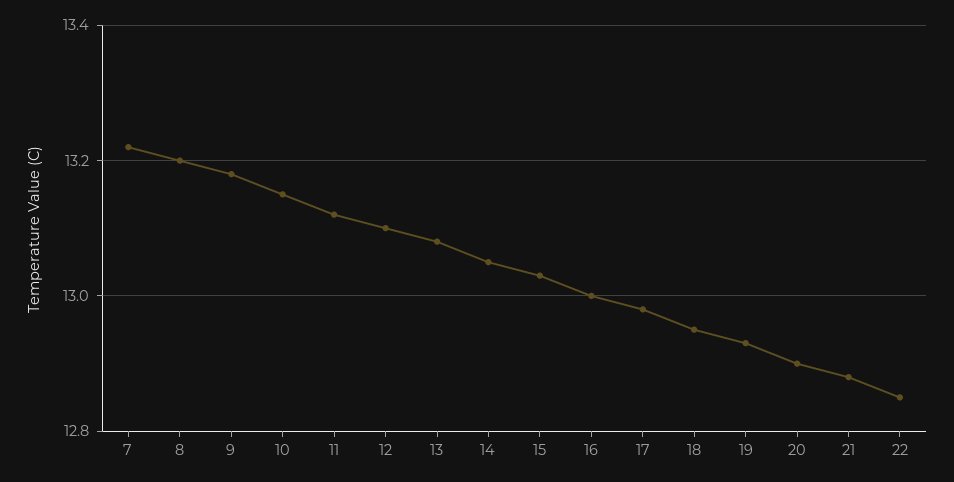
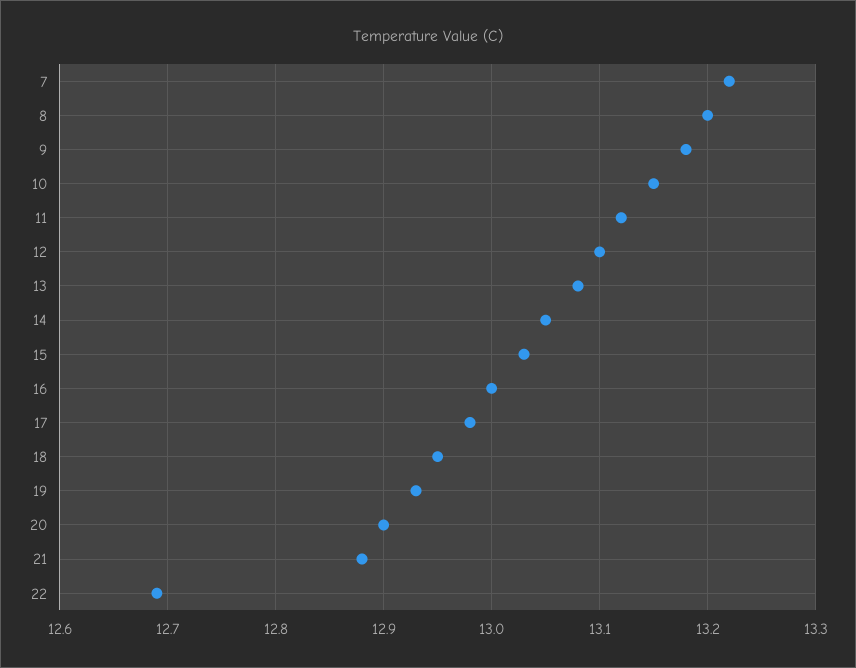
22: 12.85 -> 12.69

